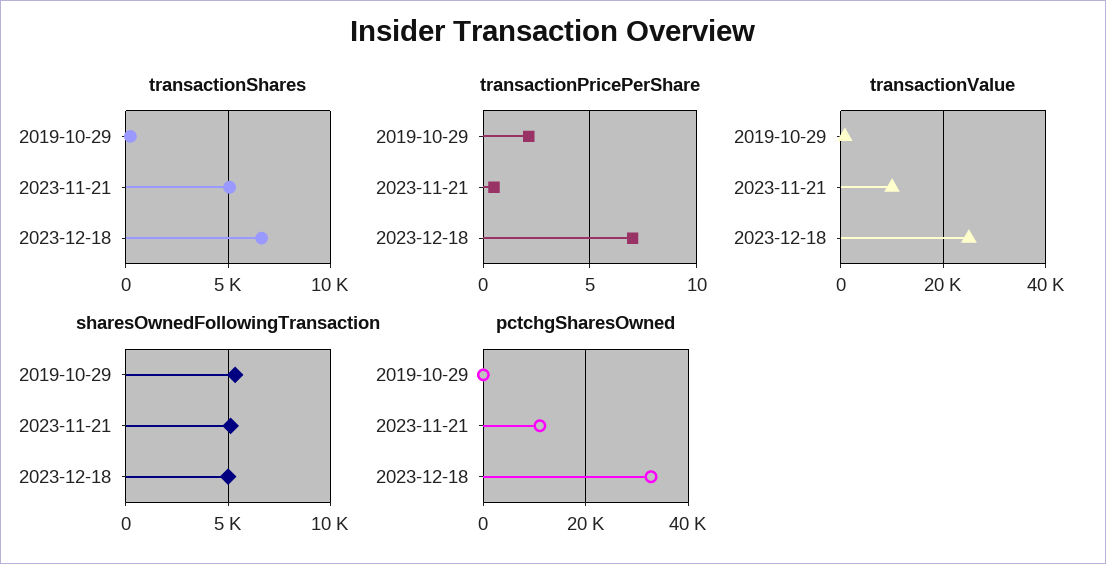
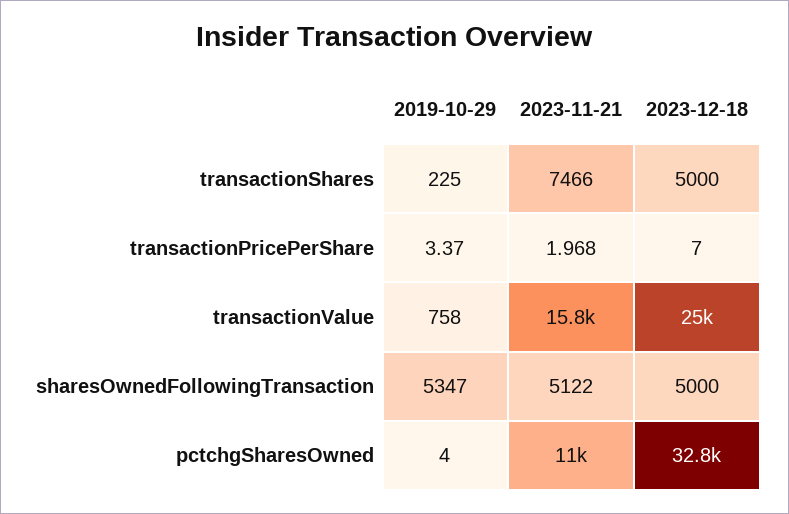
transactionShares, 2023-11-21: 5000 -> 7466
transactionShares, 2023-12-18: 6500 -> 5000
transactionPricePerShare, 2019-10-29: 2 -> 3.37
transactionPricePerShare, 2023-11-21: 0.5 -> 1.968
transactionValue, 2023-11-21: 10000 -> 15800

